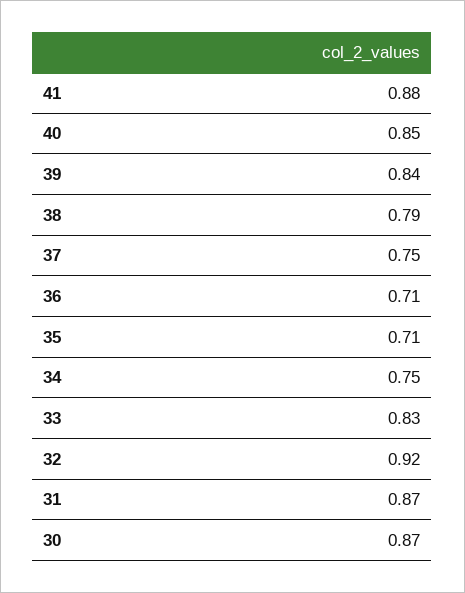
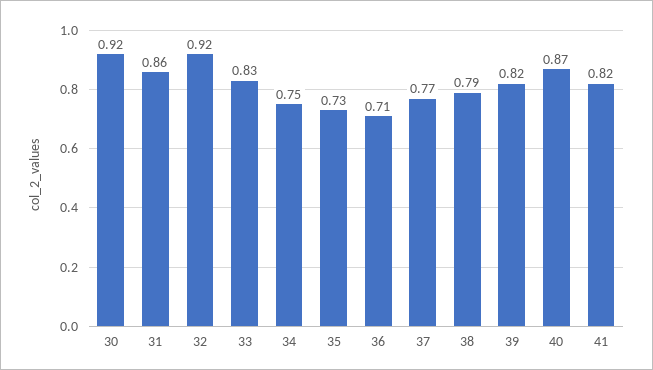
41: 0.88 -> 0.82
40: 0.85 -> 0.87
39: 0.84 -> 0.82
37: 0.75 -> 0.77
35: 0.71 -> 0.73
31: 0.87 -> 0.86
30: 0.87 -> 0.92

